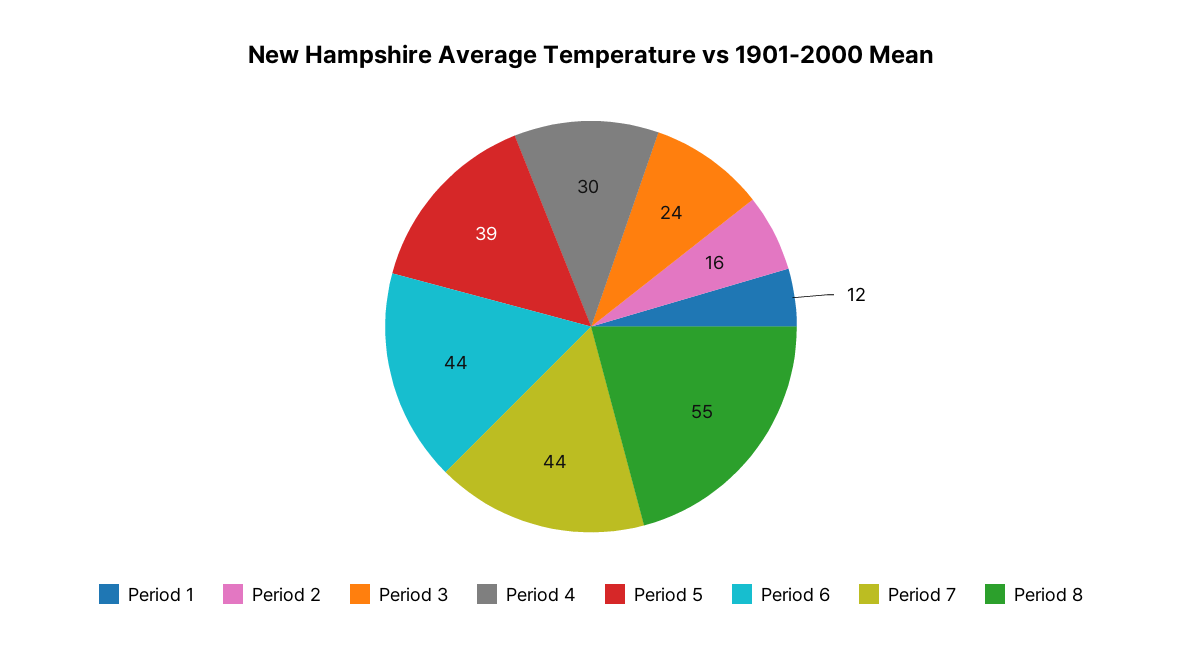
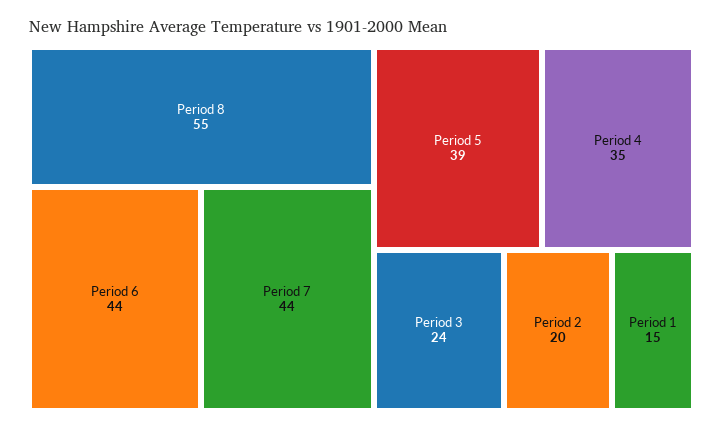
Period 1: 12 -> 15
Period 2: 16 -> 20
Period 4: 30 -> 35

